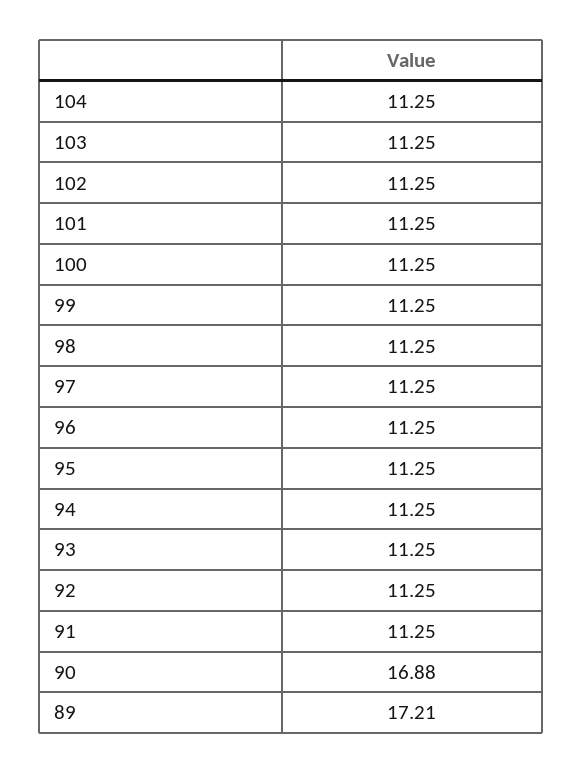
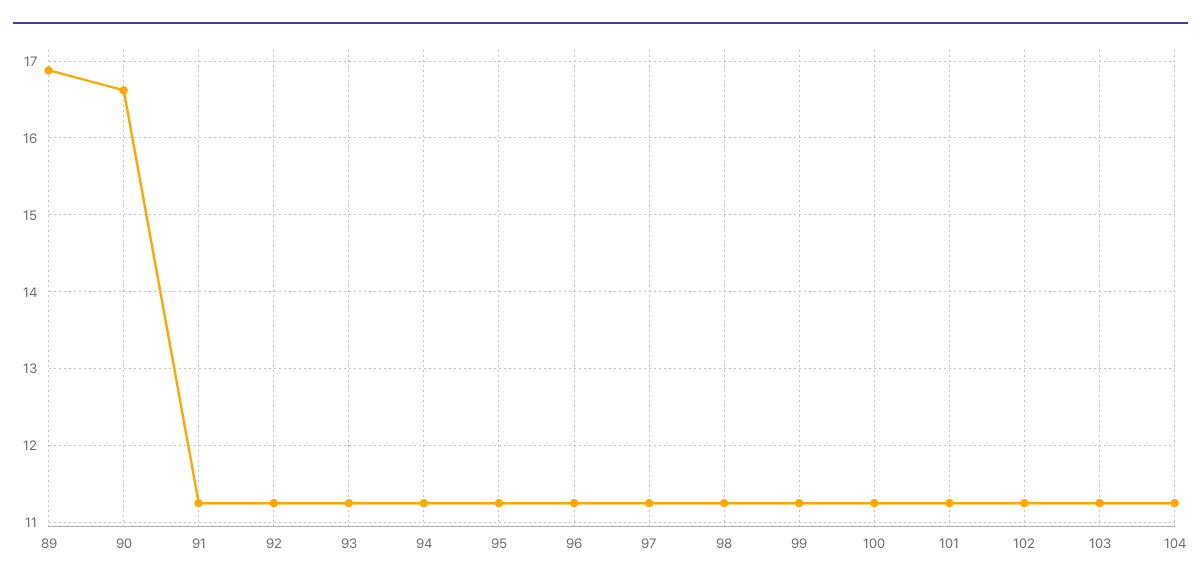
90: 16.88 -> 16.6
89: 17.21 -> 16.9

